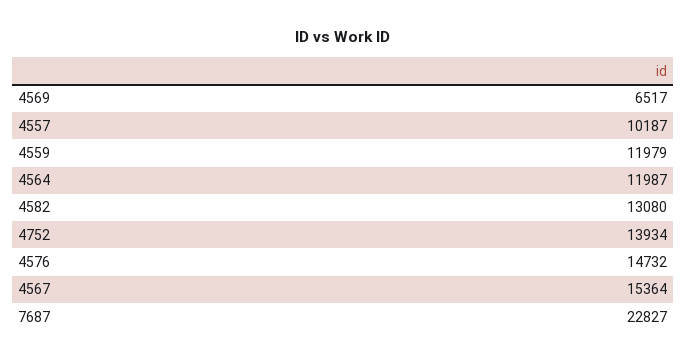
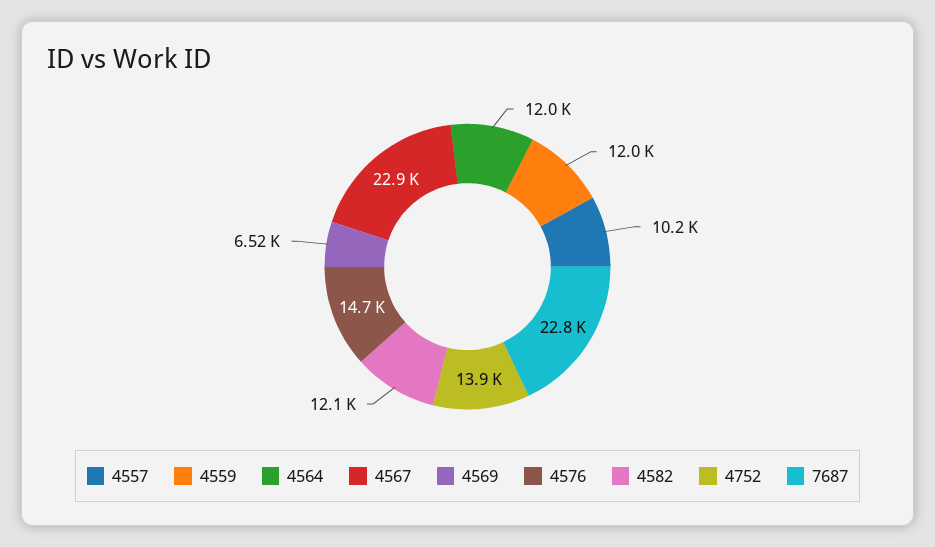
4582: 13080 -> 12100
4567: 15364 -> 22900

